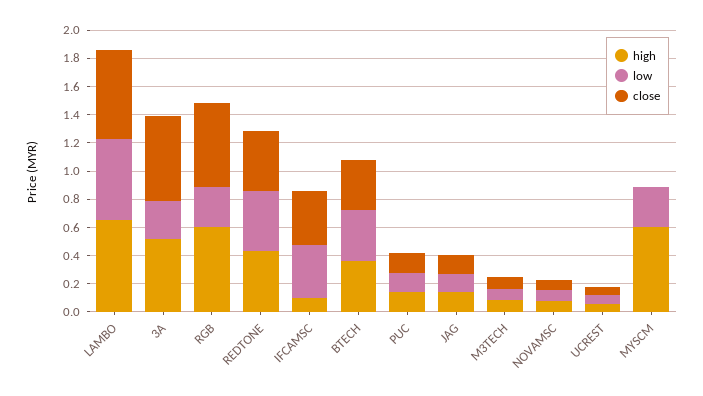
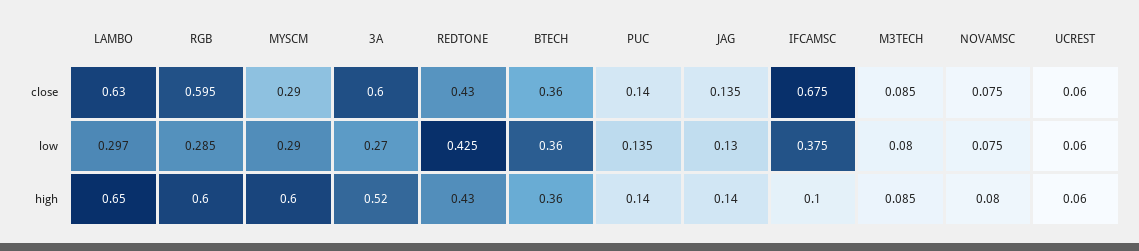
low, LAMBO: 0.6 -> 0.297
close, IFCAMSC: 0.4 -> 0.675
close, MYSCM: 0 -> 0.29

